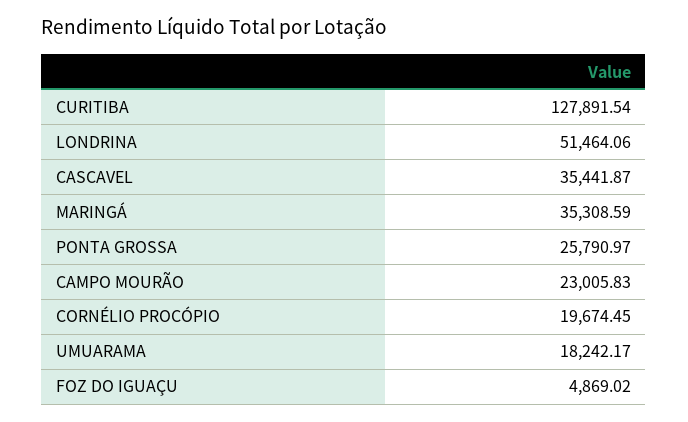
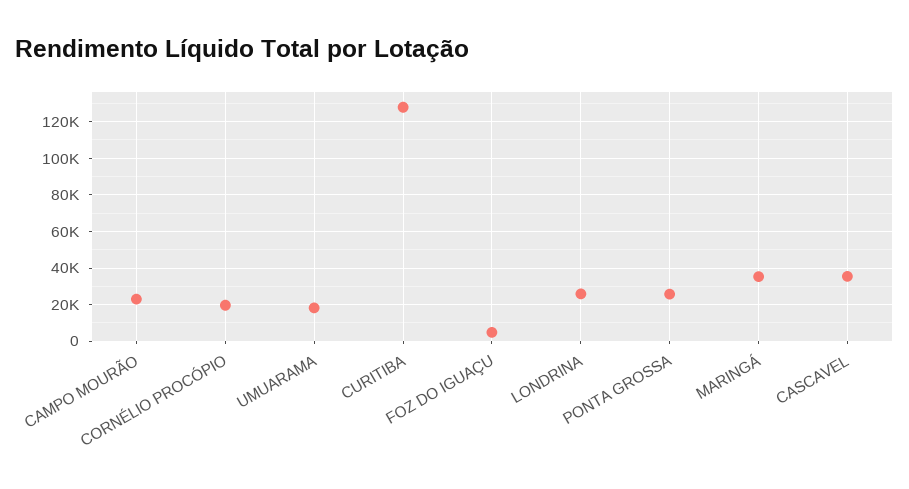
LONDRINA: 51464.06 -> 25000

